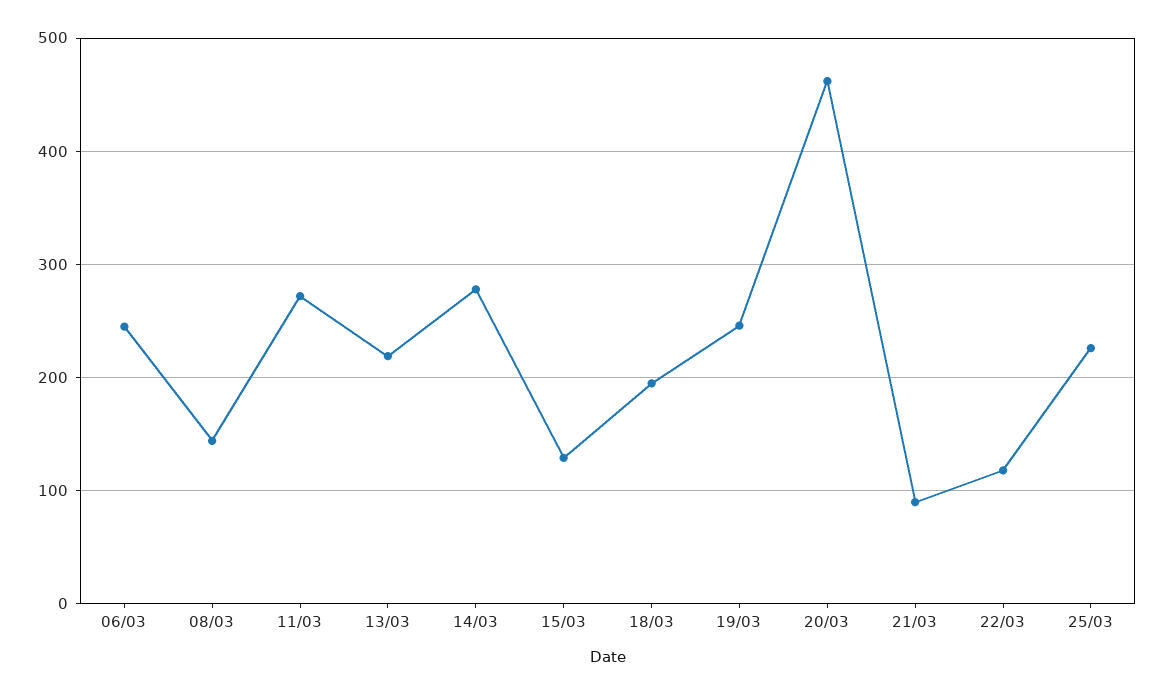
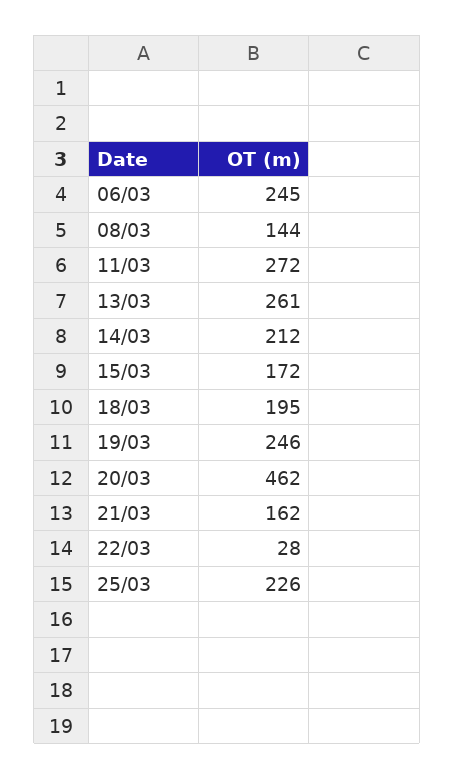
13/03: 220 -> 261
14/03: 280 -> 212
15/03: 130 -> 172
21/03: 90 -> 162
22/03: 120 -> 28

